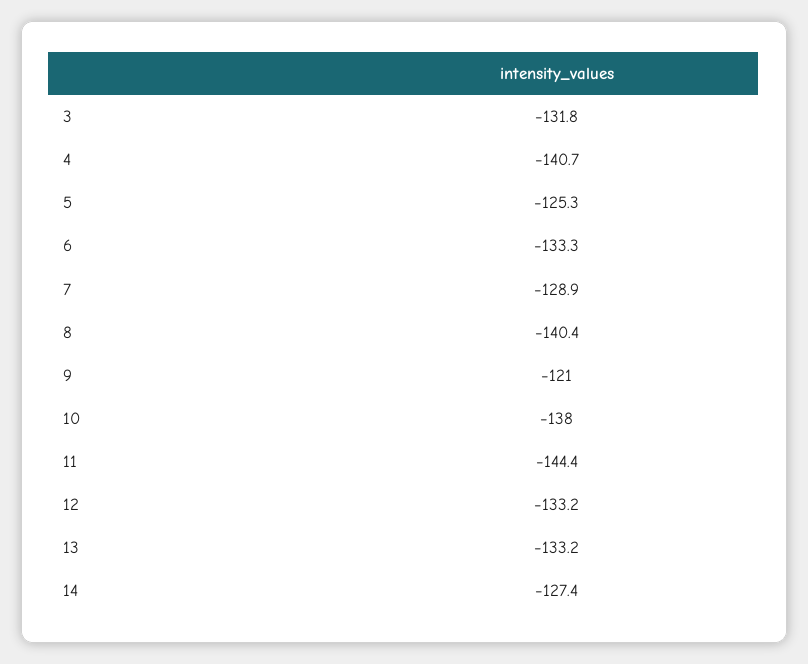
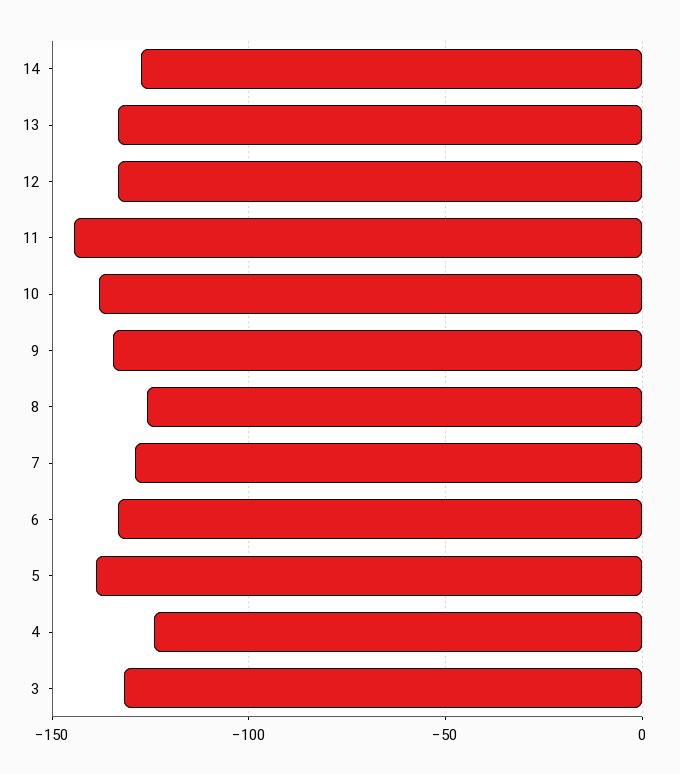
4: -140.7 -> -125
5: -125.3 -> -140
8: -140.4 -> -125
9: -121 -> -135

